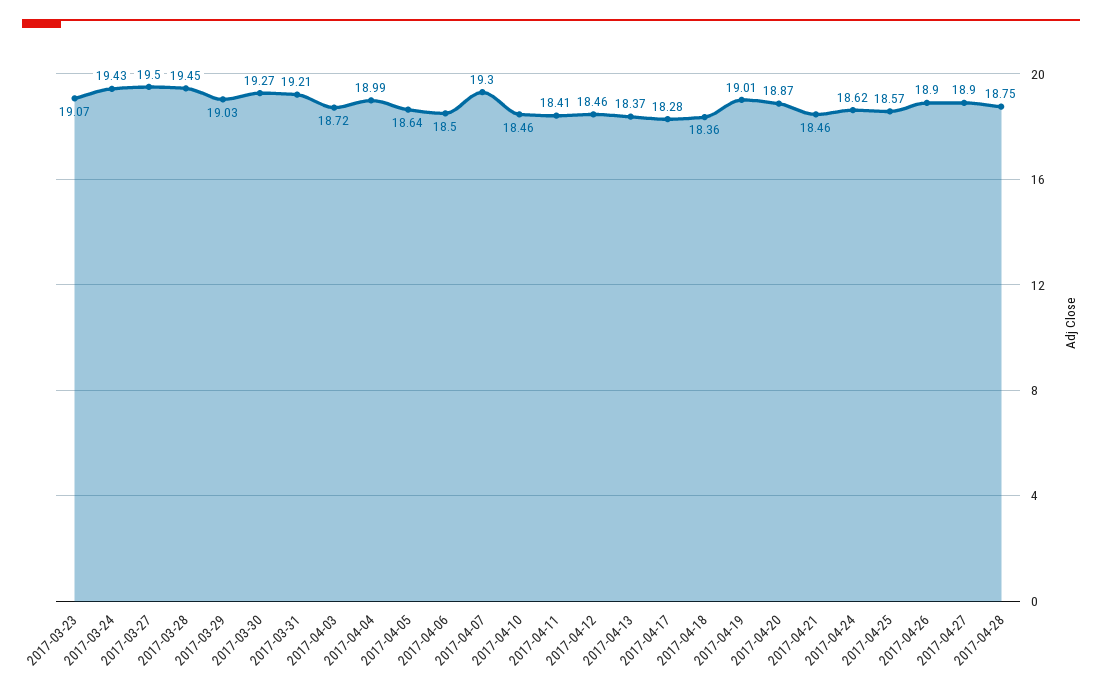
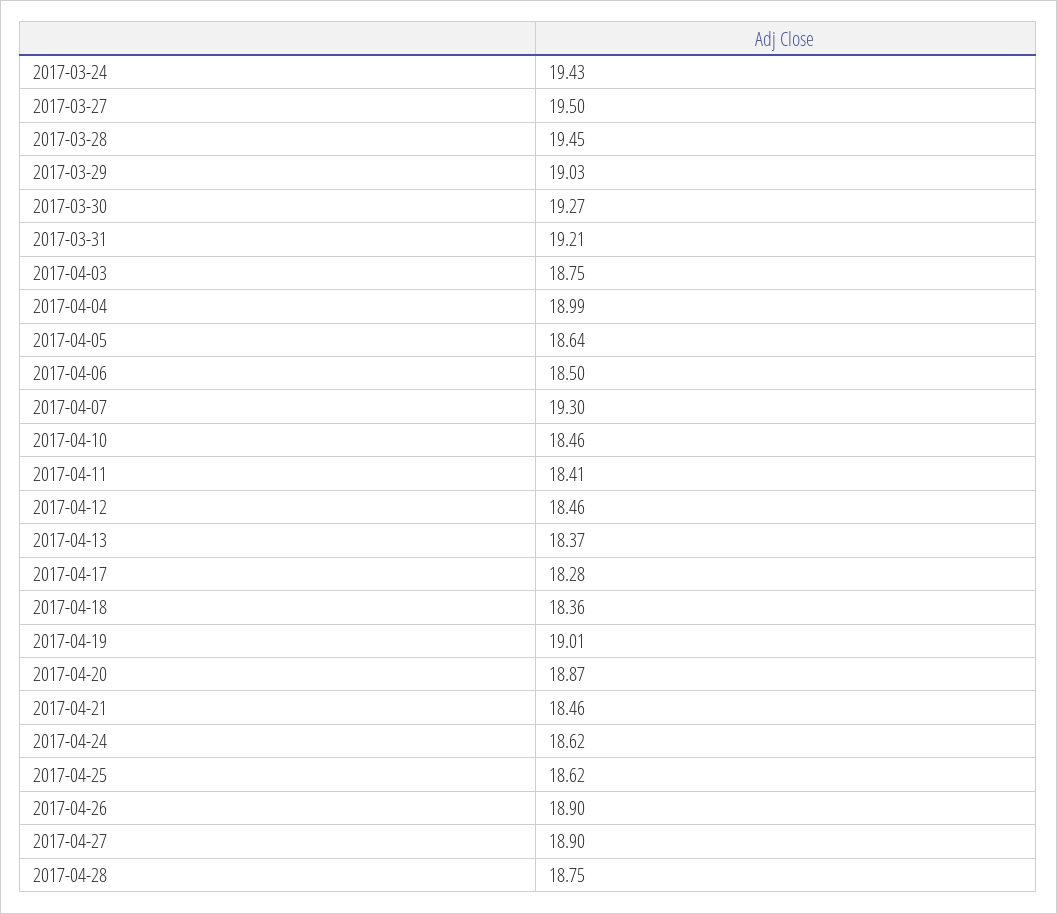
2017-03-23: 19.07 -> none
2017-04-03: 18.72 -> 18.75
2017-04-25: 18.57 -> 18.62

